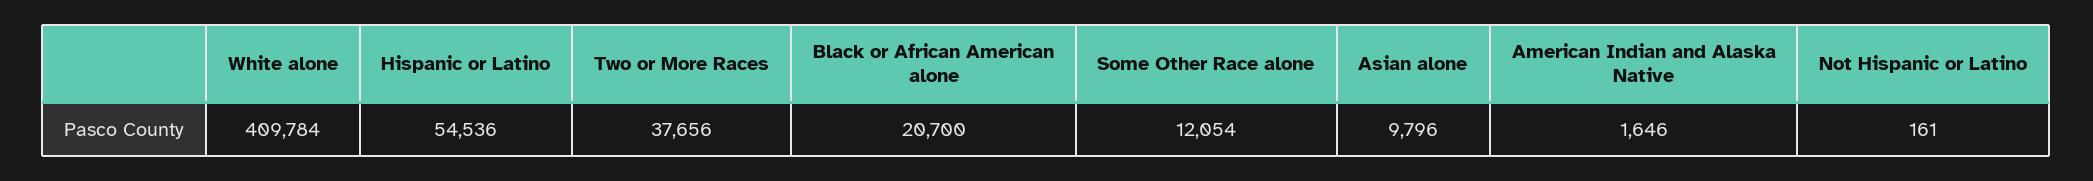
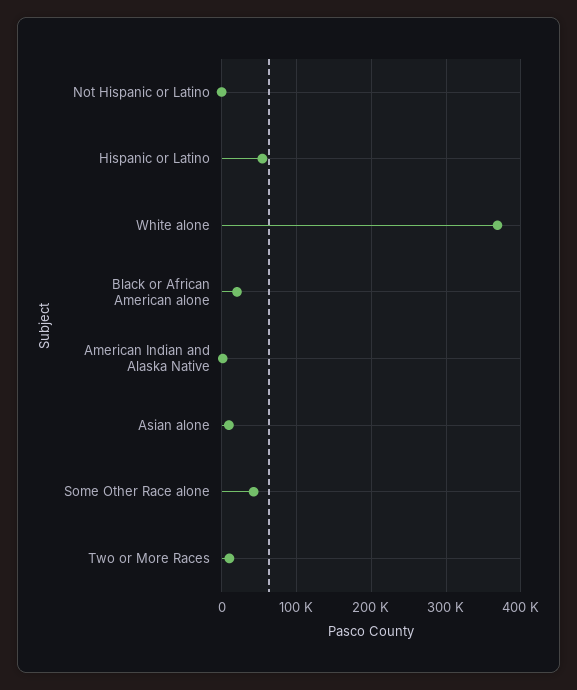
White alone: 409784 -> 370000
Two or More Races: 37656 -> 10000
Some Other Race alone: 12054 -> 40000

